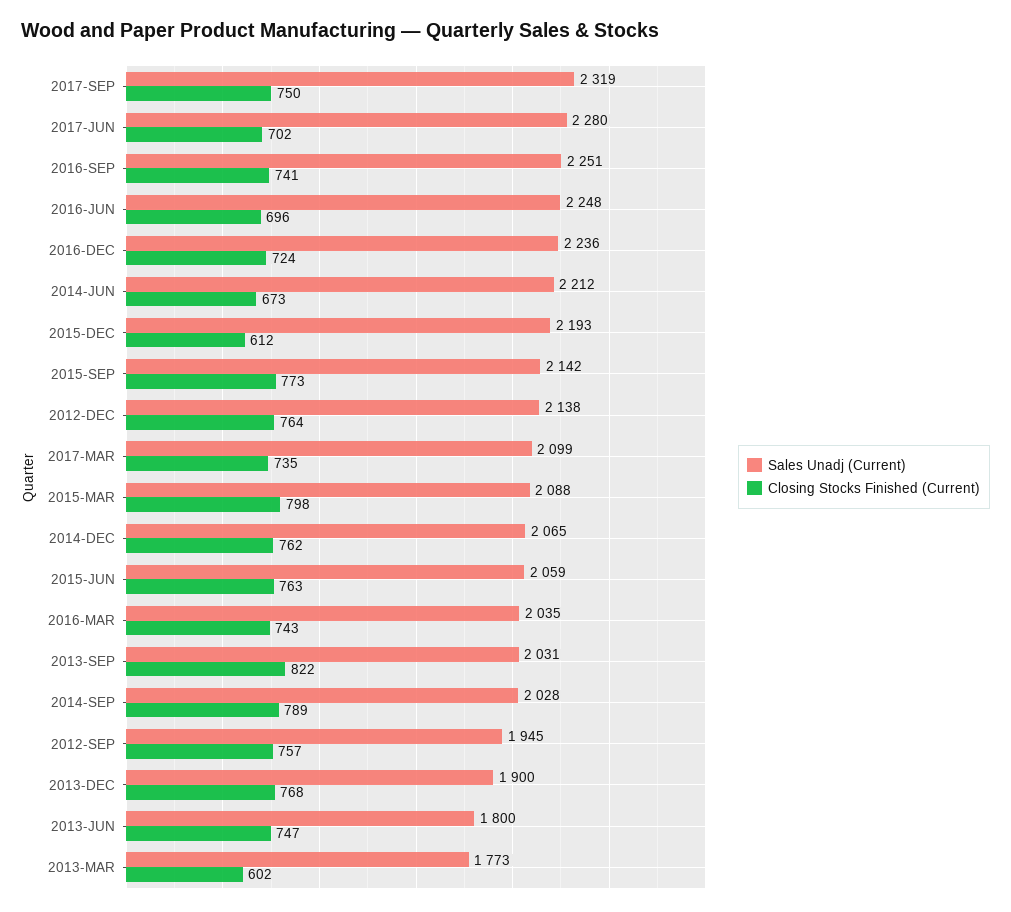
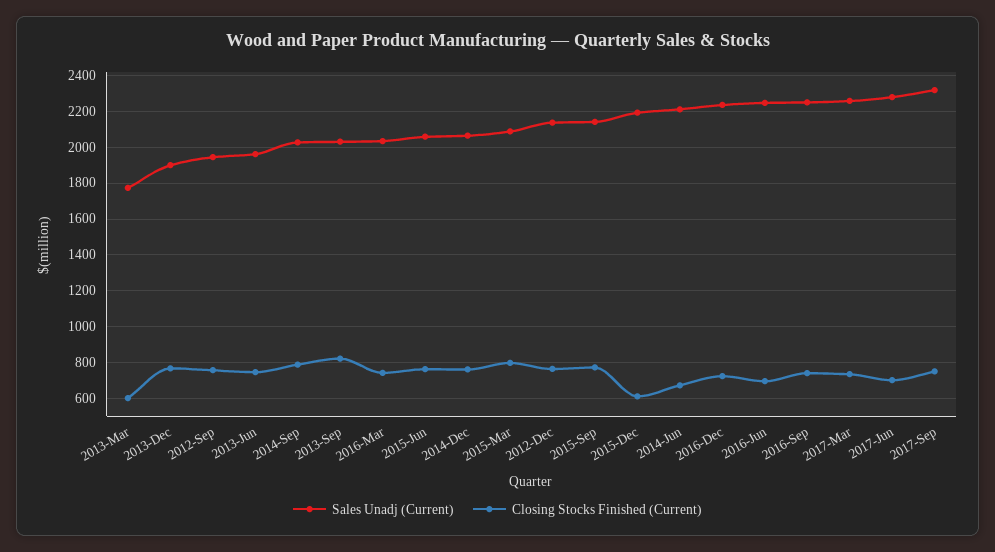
Sales Unadj (Current), 2017-MAR: 2099 -> 2250
Sales Unadj (Current), 2013-JUN: 1800 -> 1950

